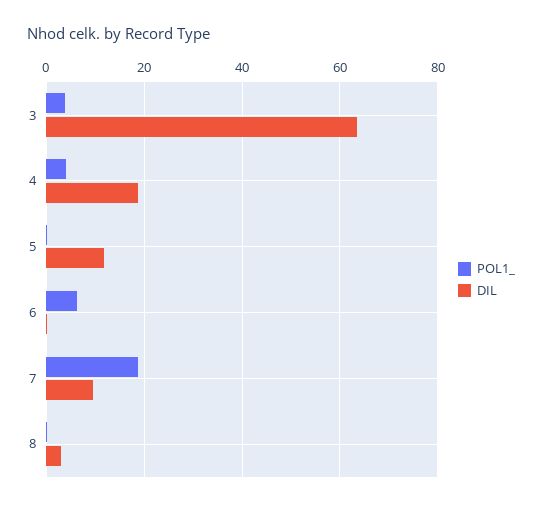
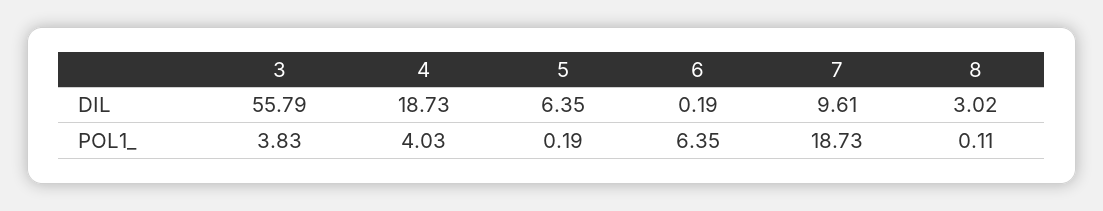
DIL, 3: 64 -> 55.79
DIL, 5: 12 -> 6.35

